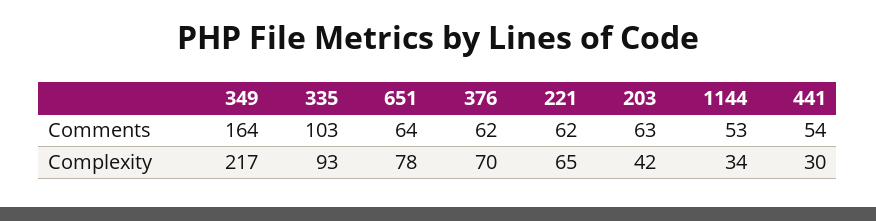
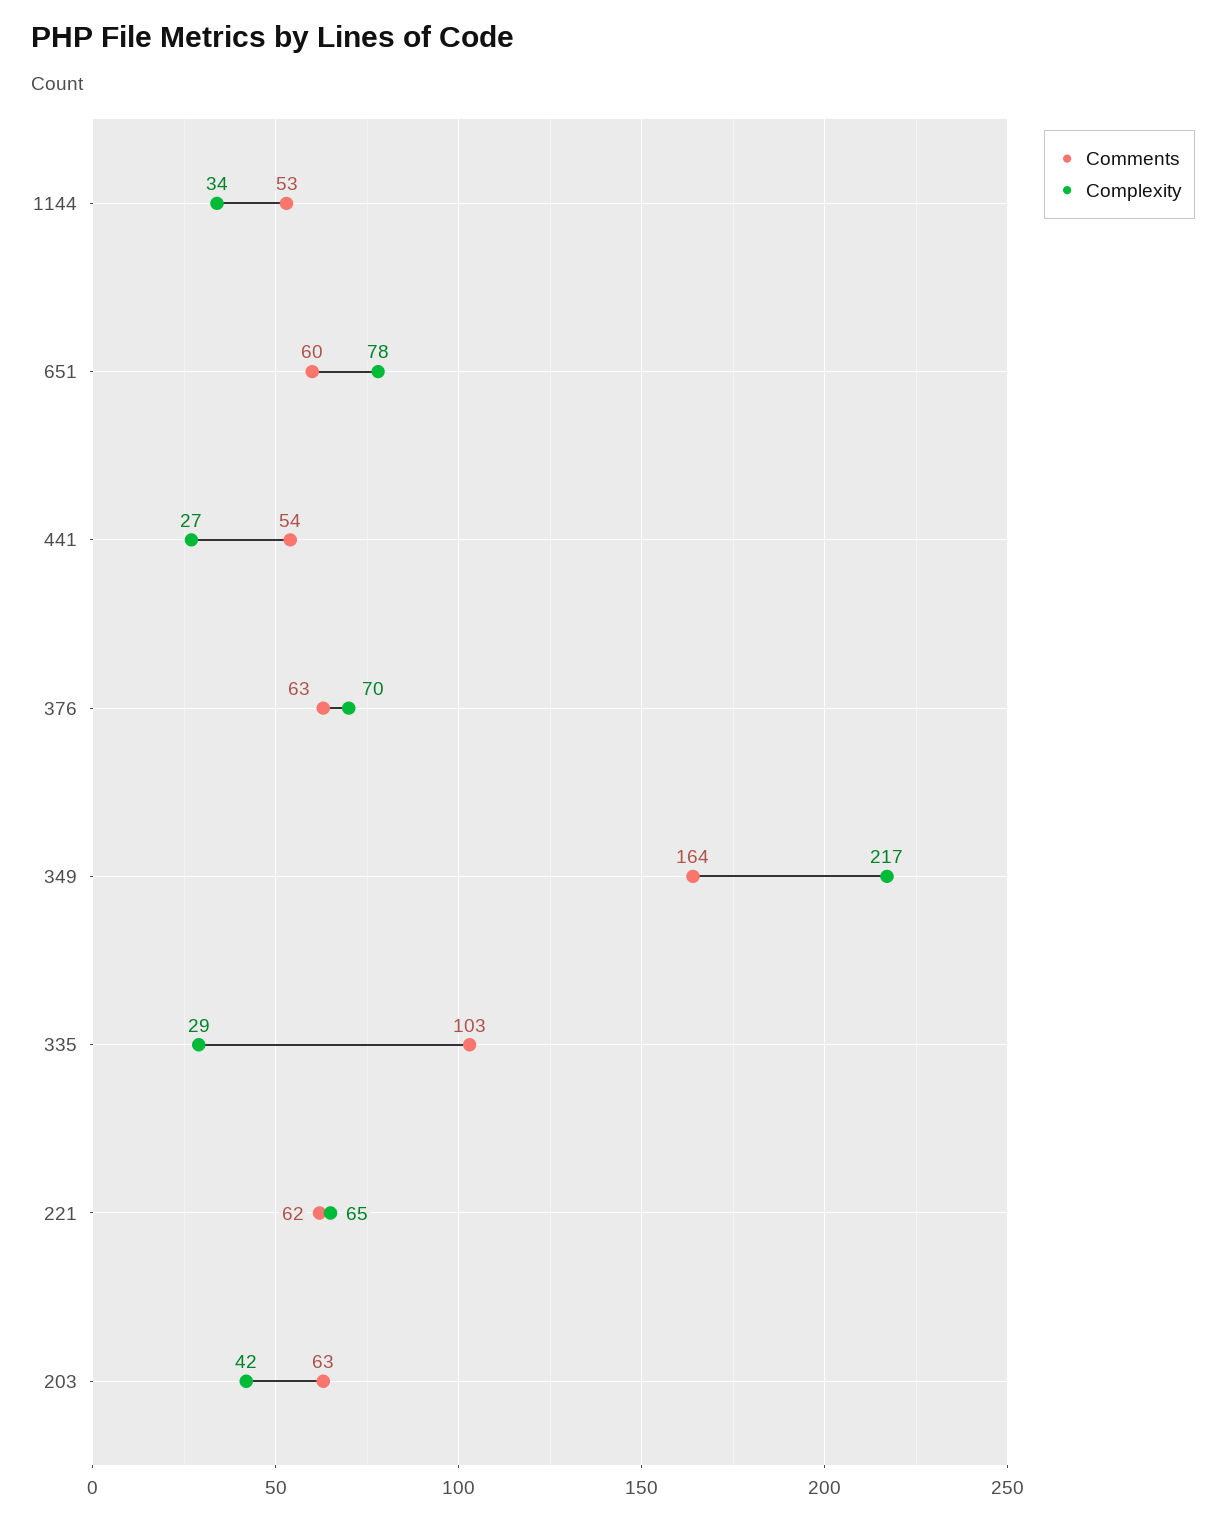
Comments, 651: 64 -> 60
Comments, 376: 62 -> 63
Complexity, 335: 93 -> 29
Complexity, 441: 30 -> 27

